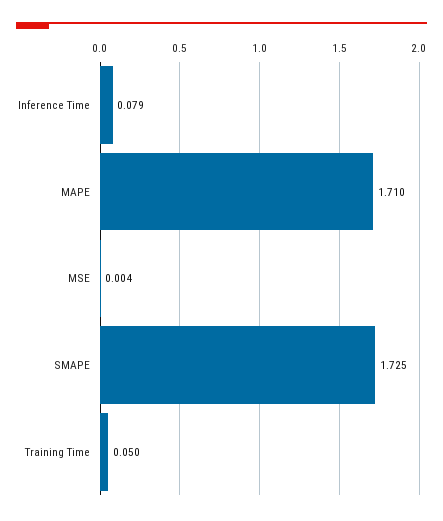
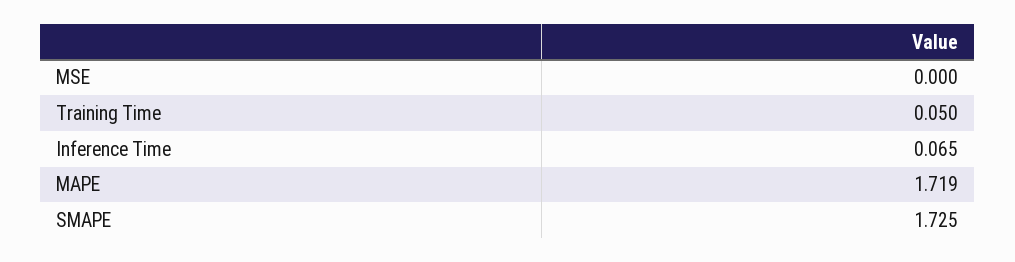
Inference Time: 0.079 -> 0.065
MAPE: 1.71 -> 1.719
MSE: 0.004 -> 0

